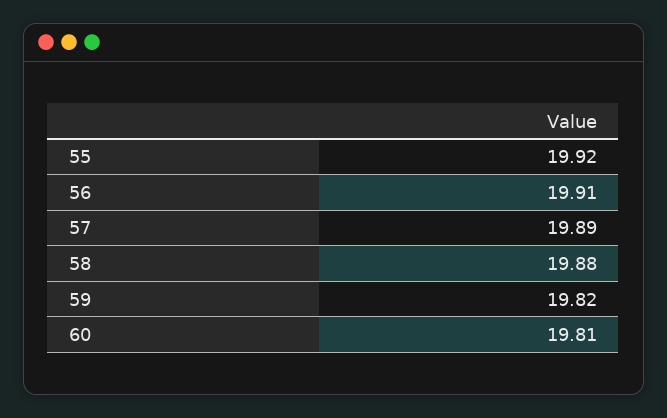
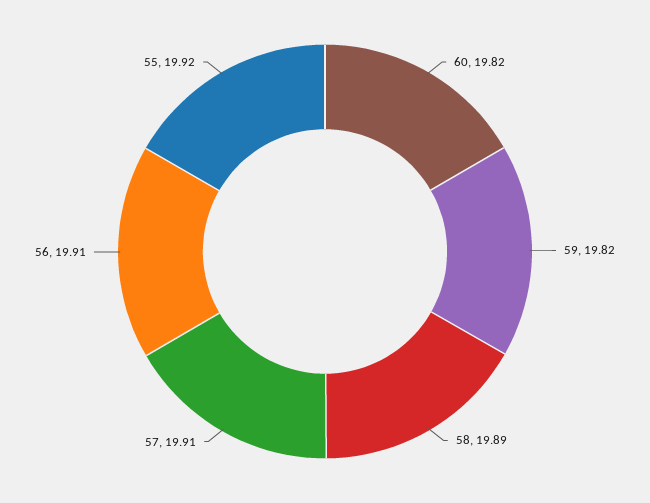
57: 19.89 -> 19.91
58: 19.88 -> 19.89
60: 19.81 -> 19.82

